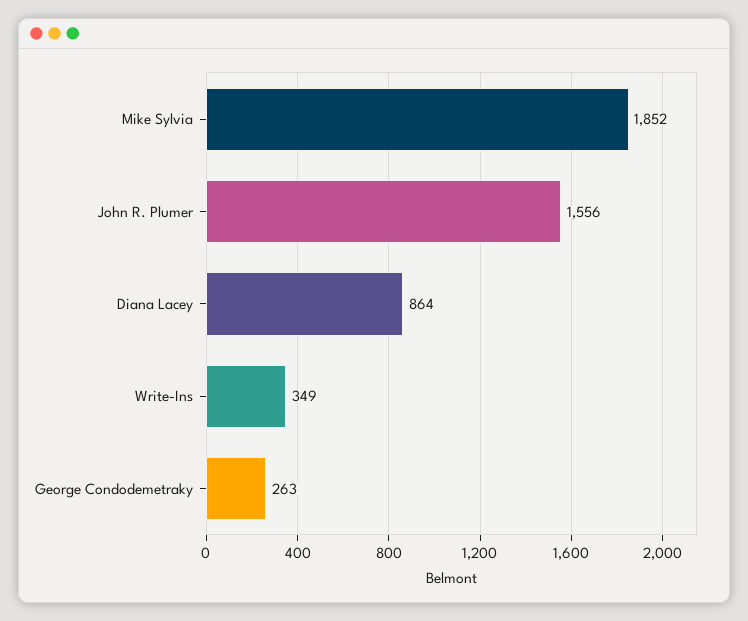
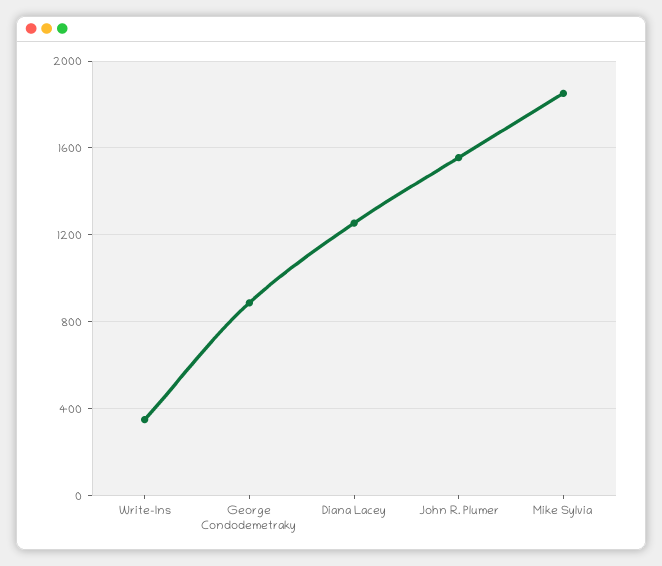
Diana Lacey: 864 -> 1250
George Condodemetraky: 263 -> 900

